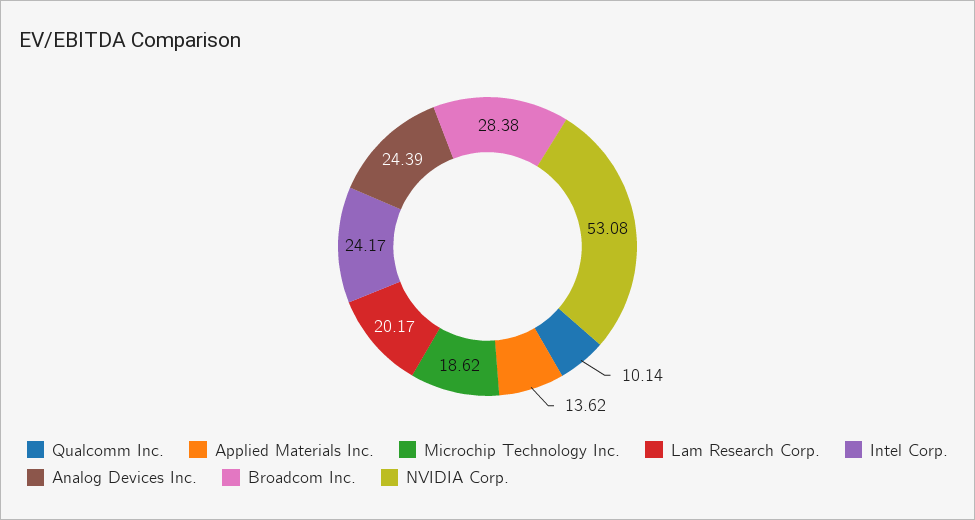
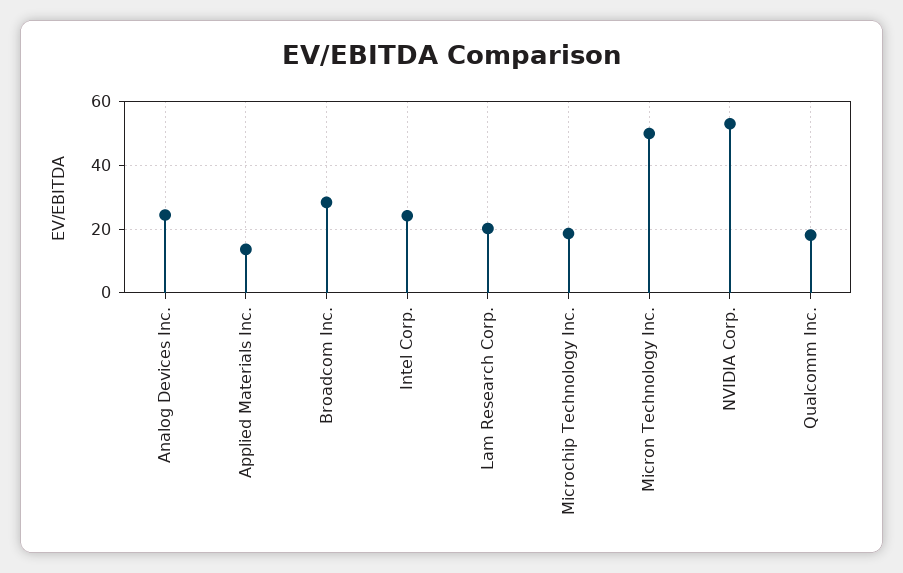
Qualcomm Inc.: 10.14 -> 18
Micron Technology Inc.: none -> 50

